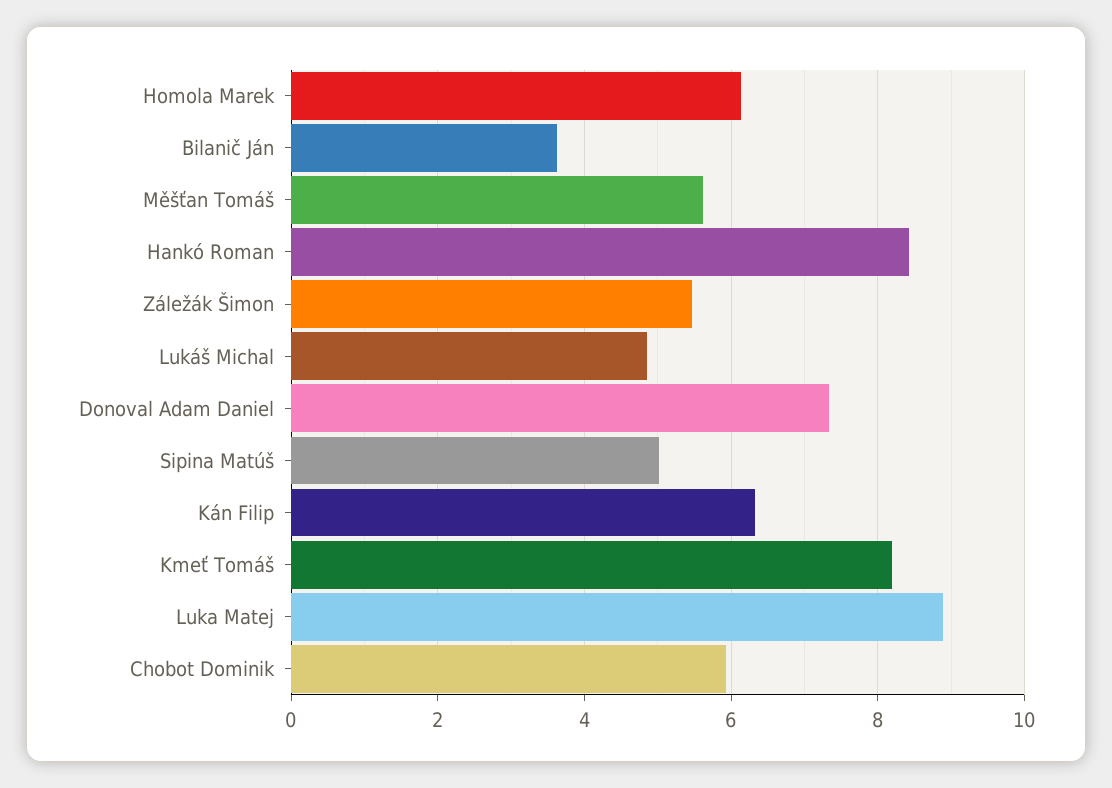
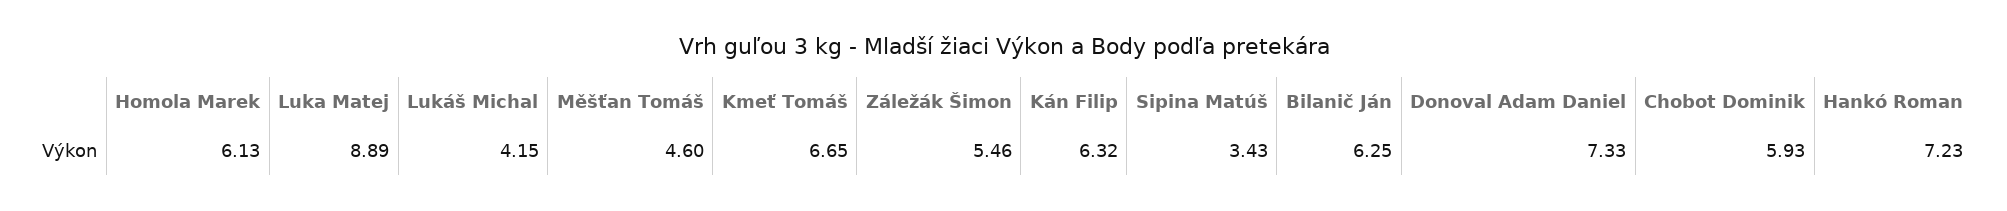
Bilanič Ján: 3.6 -> 6.25
Měšťan Tomáš: 5.6 -> 4.6
Hankó Roman: 8.4 -> 7.23
Lukáš Michal: 4.8 -> 4.15
Sipina Matúš: 5 -> 3.43
Kmeť Tomáš: 8.2 -> 6.65

